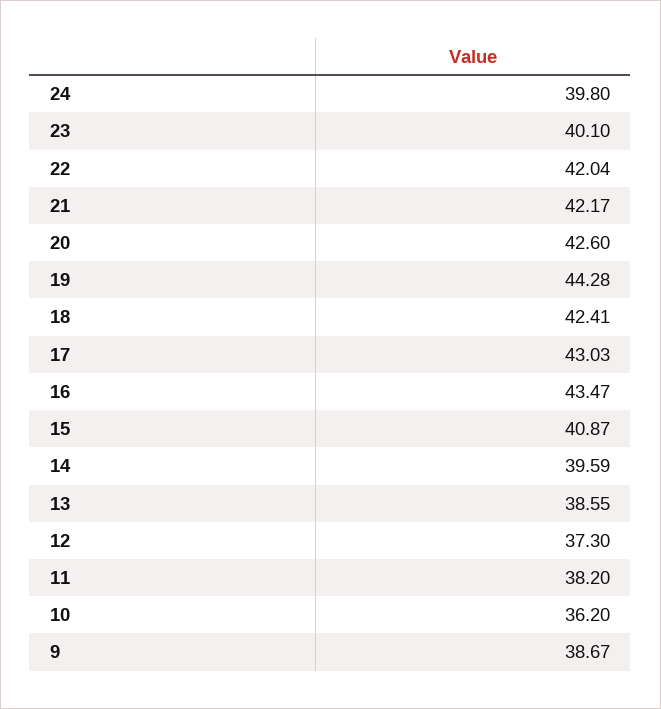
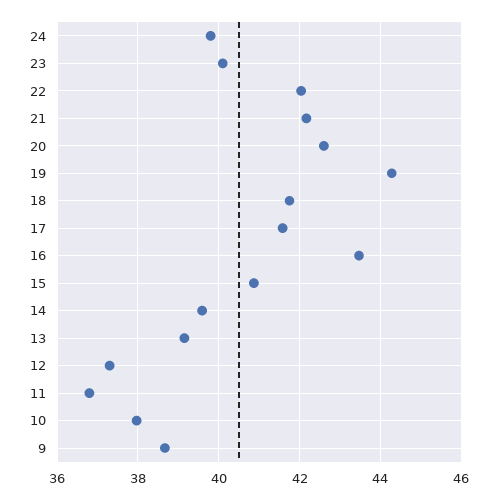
18: 42.41 -> 41.8
17: 43.03 -> 41.6
13: 38.55 -> 39.2
11: 38.2 -> 36.8
10: 36.2 -> 38

